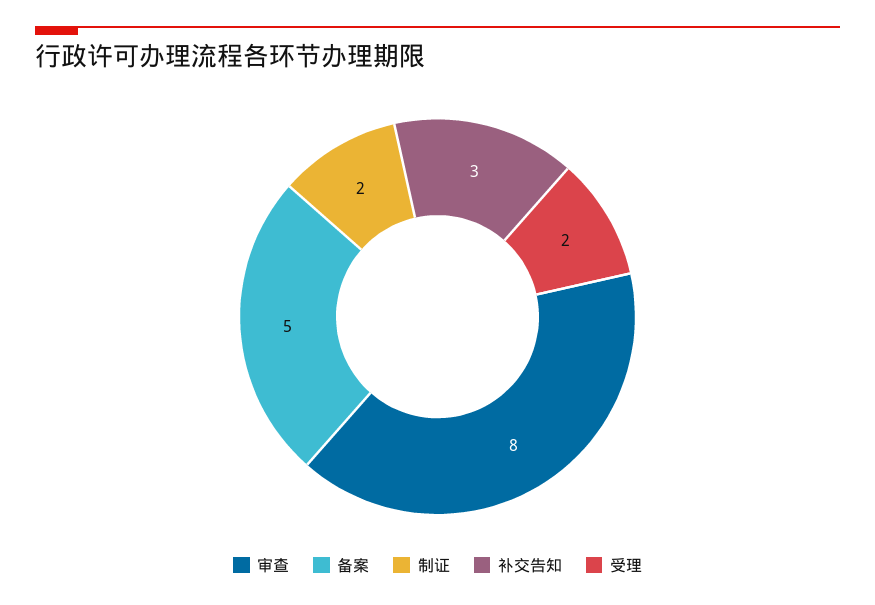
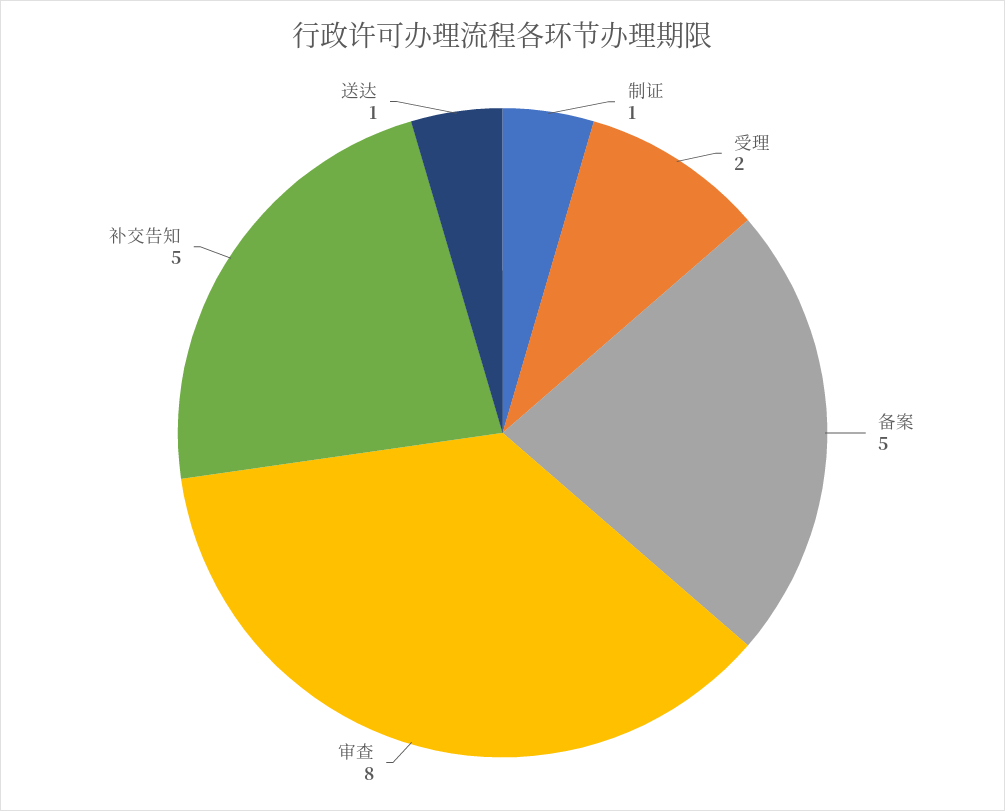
制证: 2 -> 1
补交告知: 3 -> 5
送达: none -> 1

